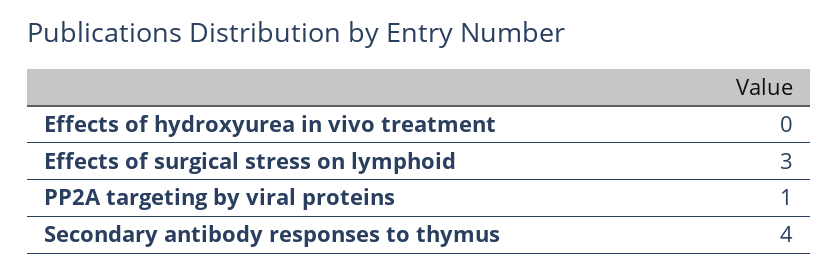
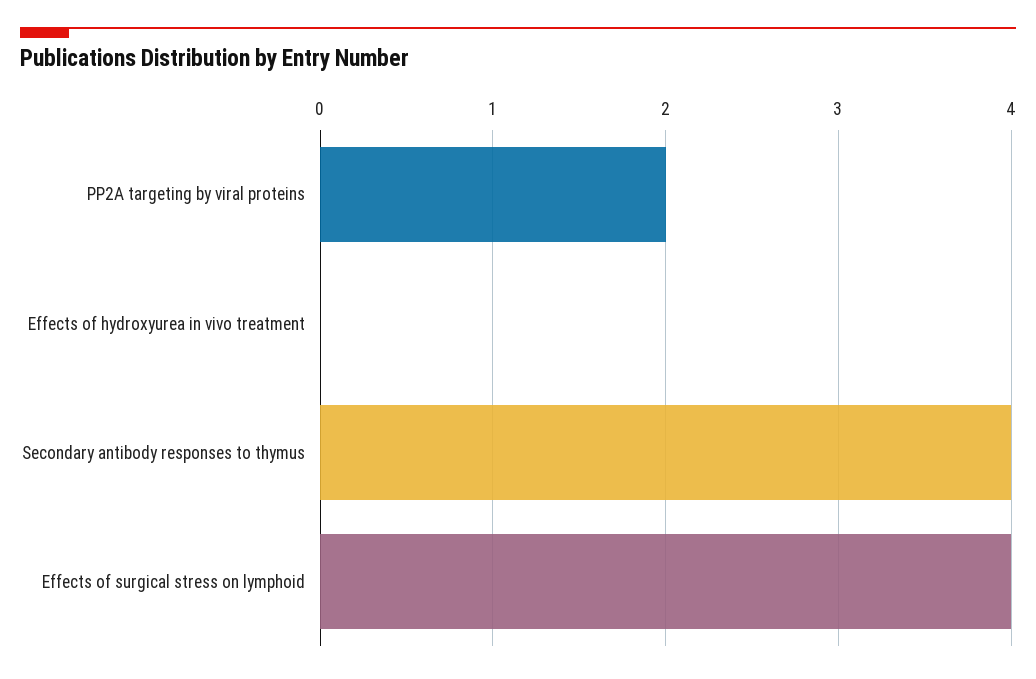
Effects of surgical stress on lymphoid: 3 -> 4
PP2A targeting by viral proteins: 1 -> 2

